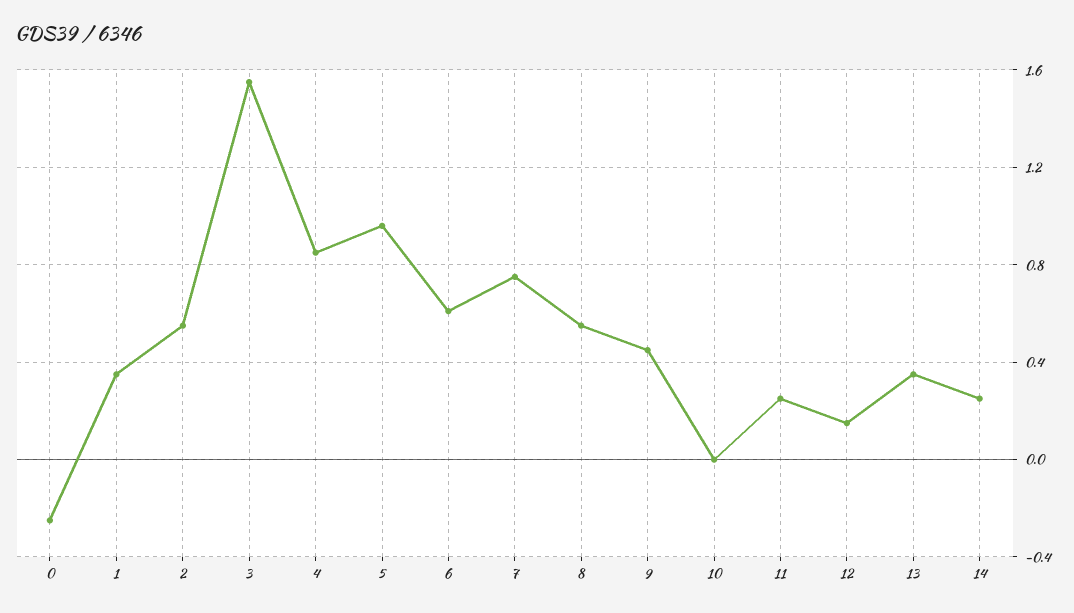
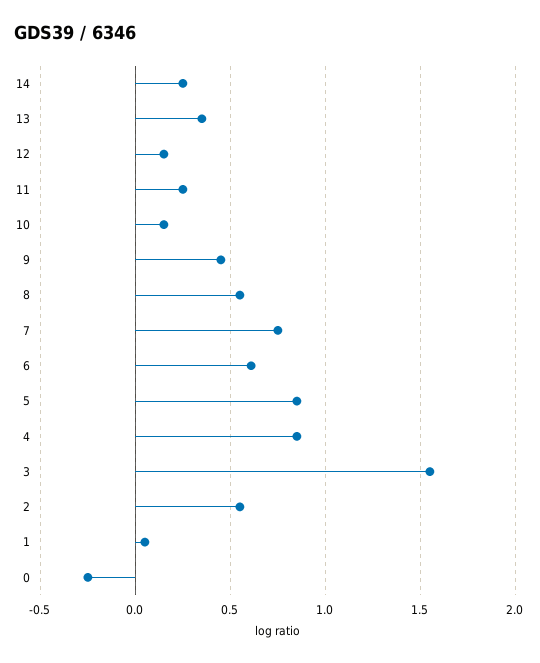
1: 0.35 -> 0.05
5: 0.95 -> 0.85
10: 0 -> 0.15

